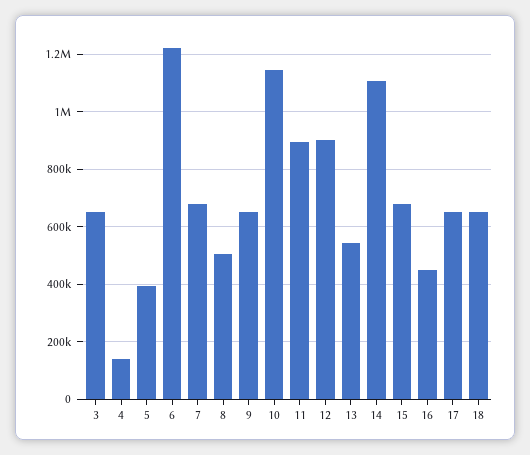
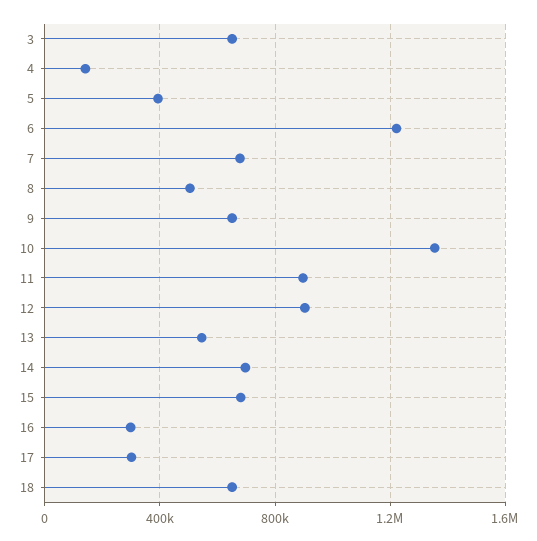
10: 1150000 -> 1350000
14: 1100000 -> 700000
16: 450000 -> 300000
17: 650000 -> 300000

